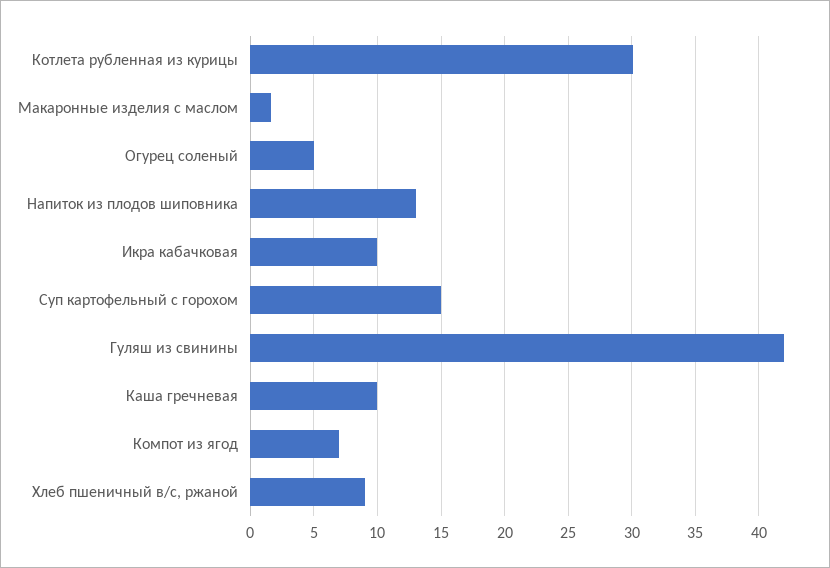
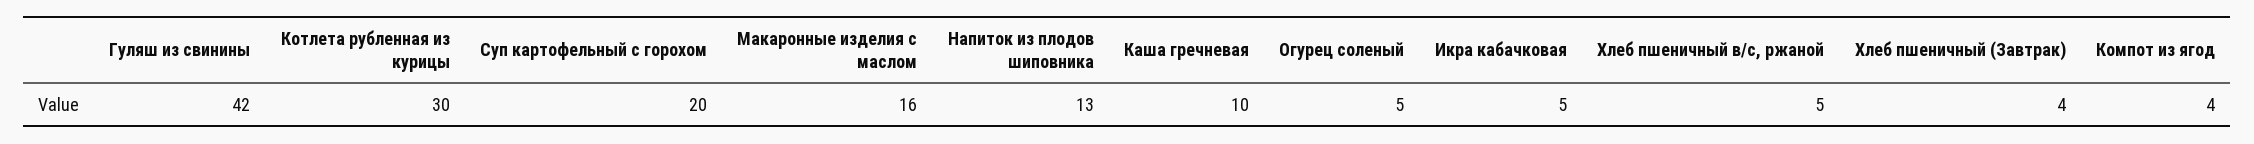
Макаронные изделия с маслом: 1.5 -> 16
Икра кабачковая: 10 -> 5
Суп картофельный с горохом: 15 -> 20
Компот из ягод: 7 -> 4
Хлеб пшеничный в/с, ржаной: 9 -> 5
Хлеб пшеничный (Завтрак): none -> 4

